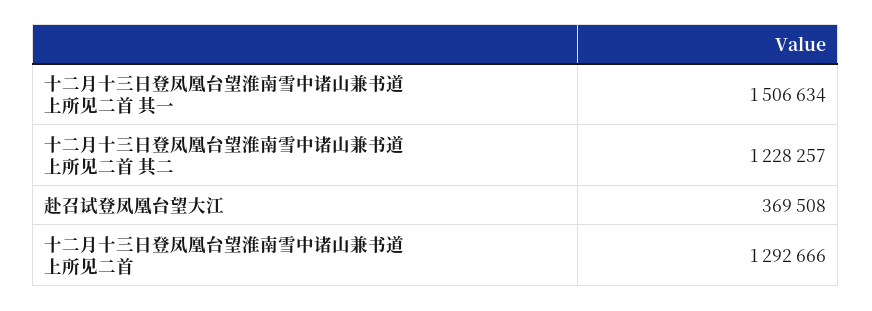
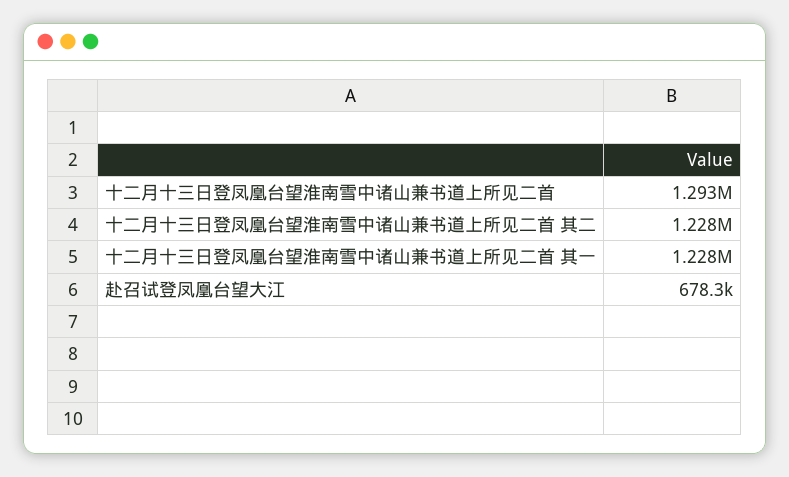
十二月十三日登凤凰台望淮南雪中诸山兼书道上所见二首 其一: 1506634 -> 1228000
赴召试登凤凰台望大江: 369508 -> 678300

